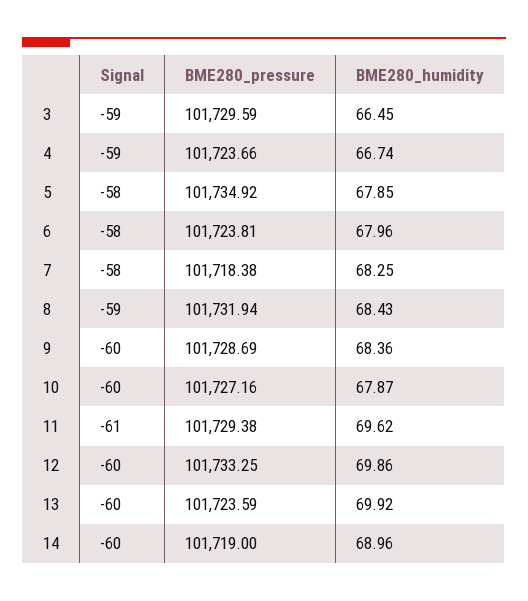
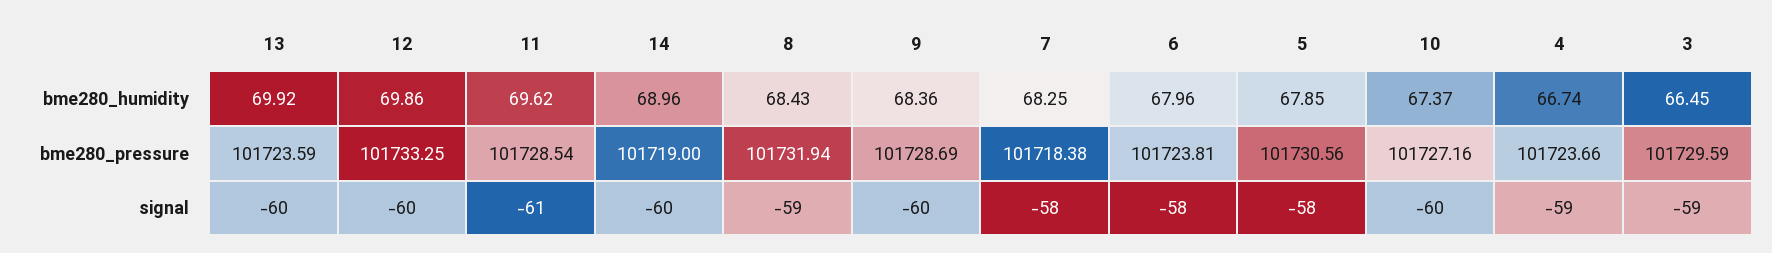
BME280_pressure, 5: 101734.92 -> 101730.56
BME280_humidity, 10: 67.87 -> 67.37
BME280_pressure, 11: 101729.38 -> 101728.54

